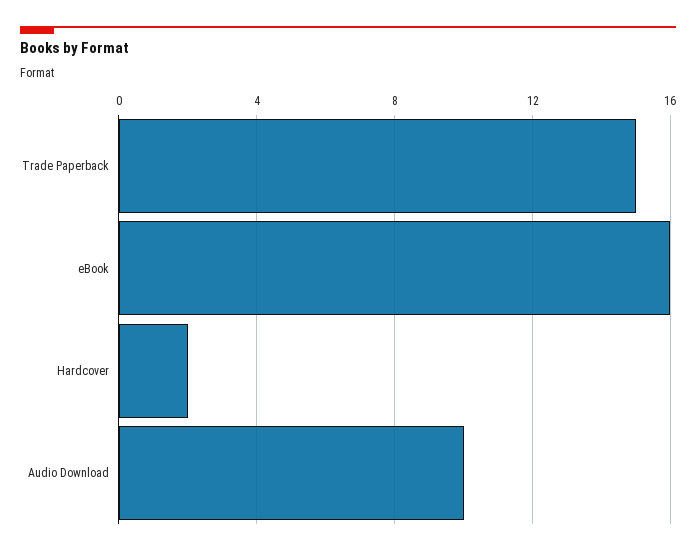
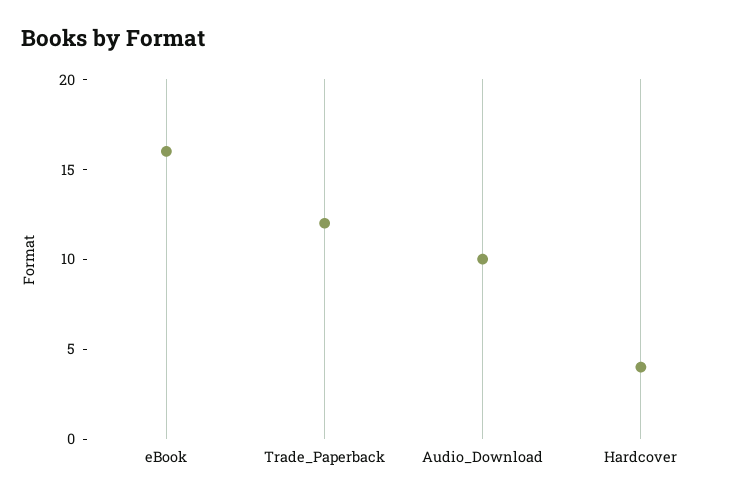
Trade Paperback: 15 -> 12
Hardcover: 2 -> 4

